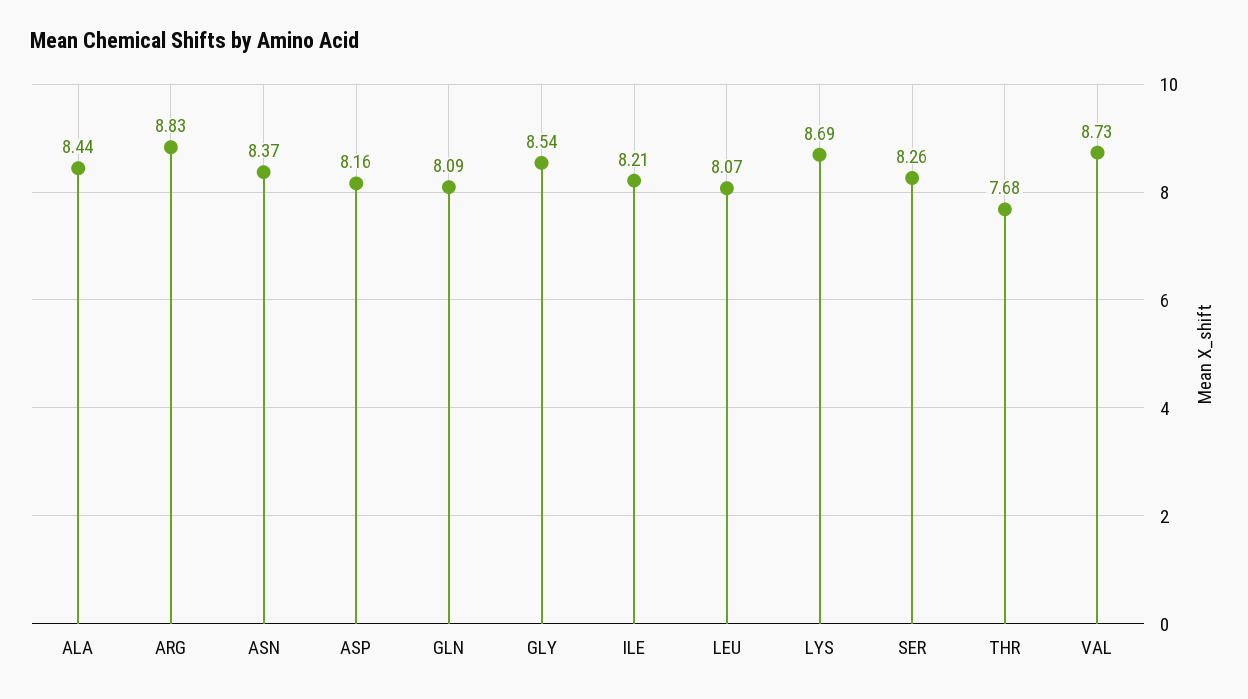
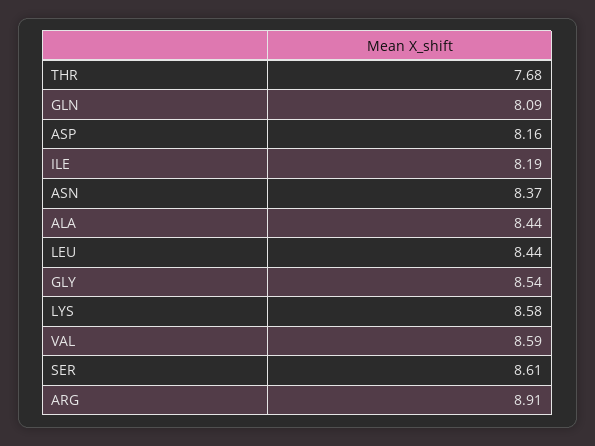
ARG: 8.83 -> 8.91
ILE: 8.21 -> 8.19
LEU: 8.07 -> 8.44
LYS: 8.69 -> 8.58
SER: 8.26 -> 8.61
VAL: 8.73 -> 8.59

